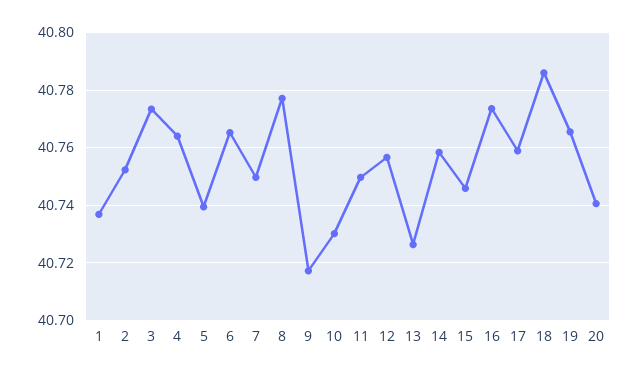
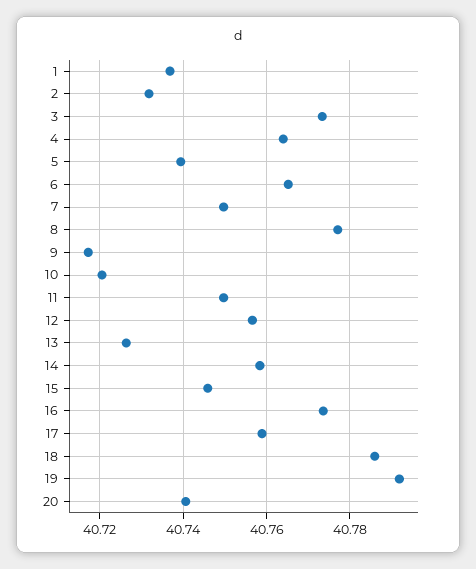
2: 40.7525 -> 40.732
10: 40.73 -> 40.72
19: 40.765 -> 40.792

